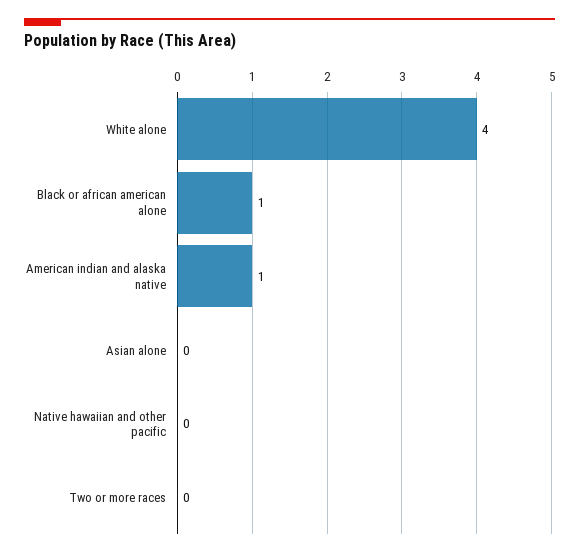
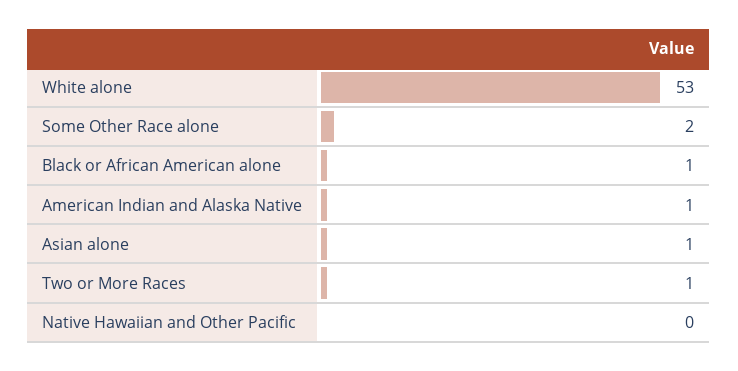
White alone: 4 -> 53
Asian alone: 0 -> 1
Two or more races: 0 -> 1
Some Other Race alone: none -> 2

